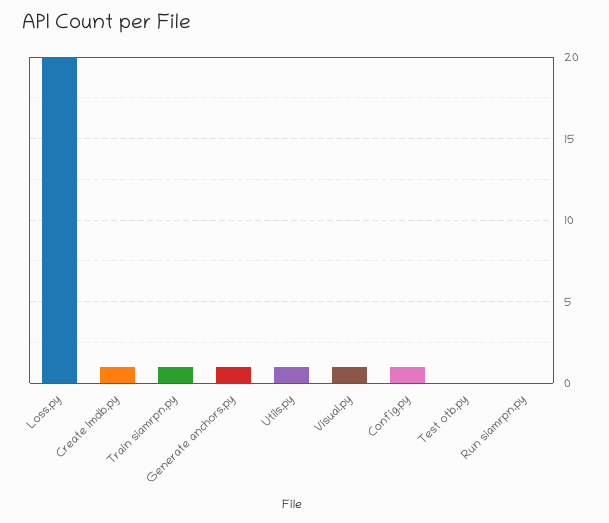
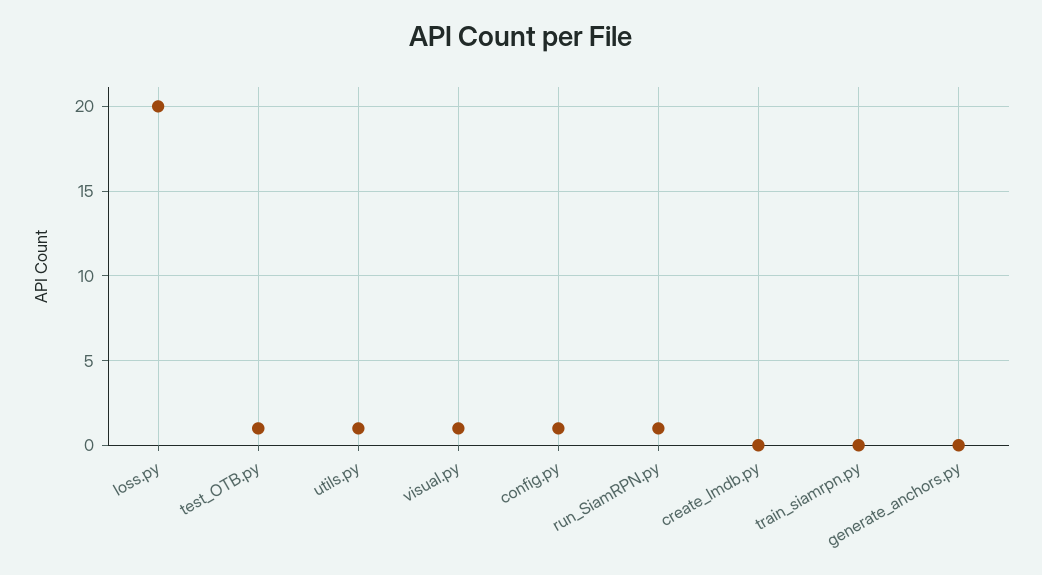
Create lmdb.py: 1 -> 0
Train siamrpn.py: 1 -> 0
Generate anchors.py: 1 -> 0
Test otb.py: 0 -> 1
Run siamrpn.py: 0 -> 1

